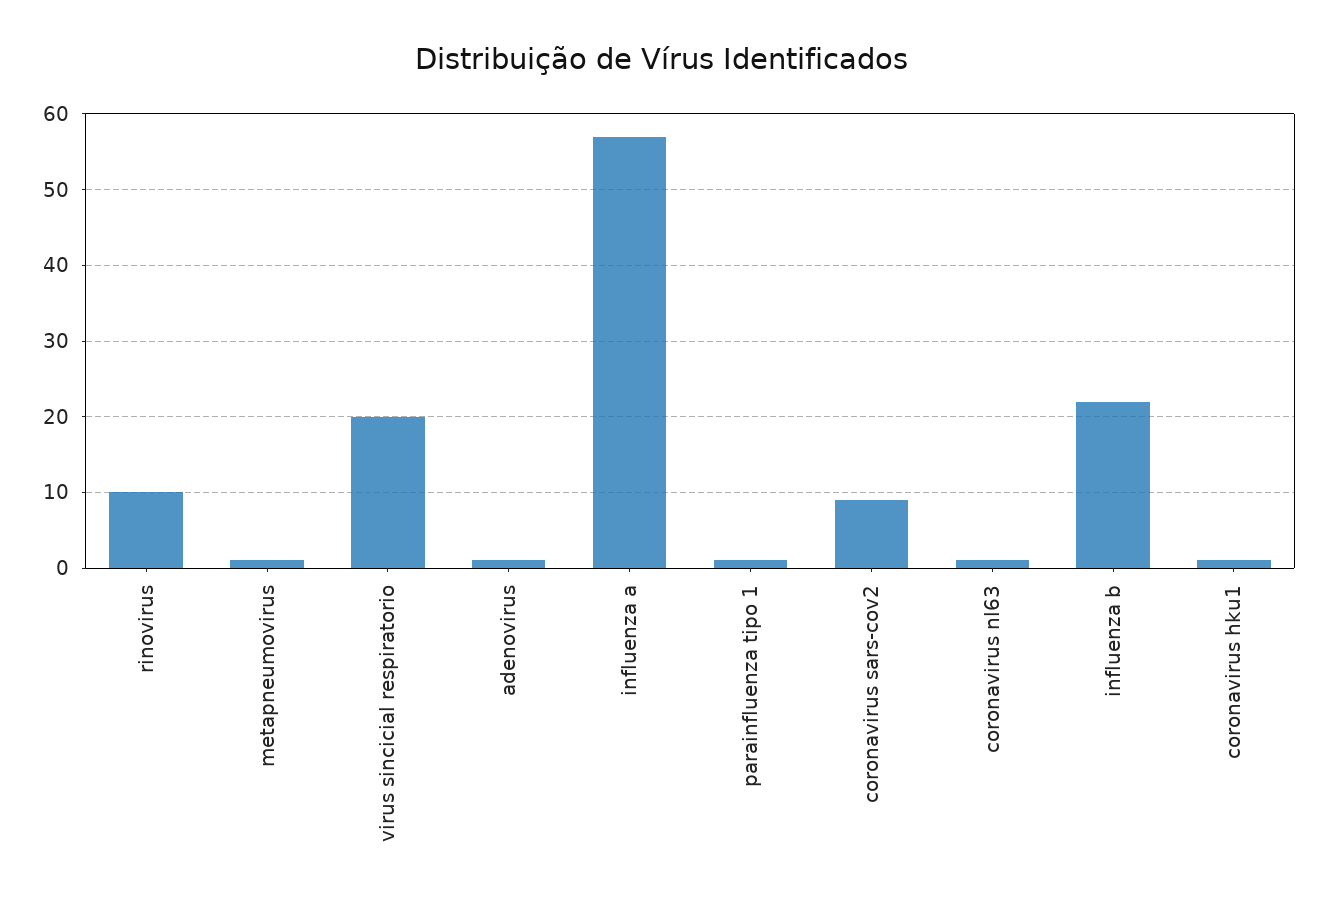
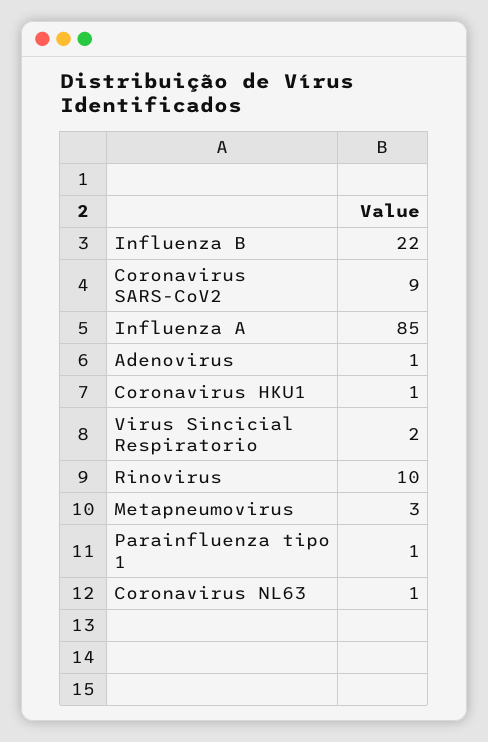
metapneumovirus: 1 -> 3
virus sincicial respiratorio: 20 -> 2
influenza a: 57 -> 85

